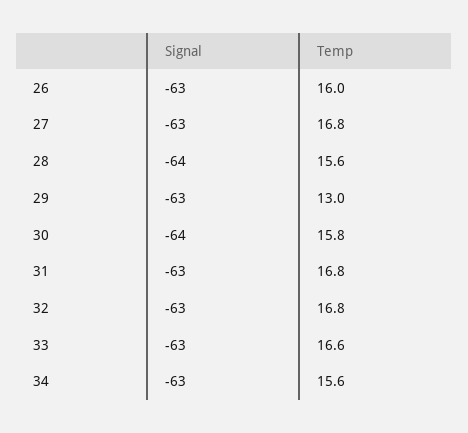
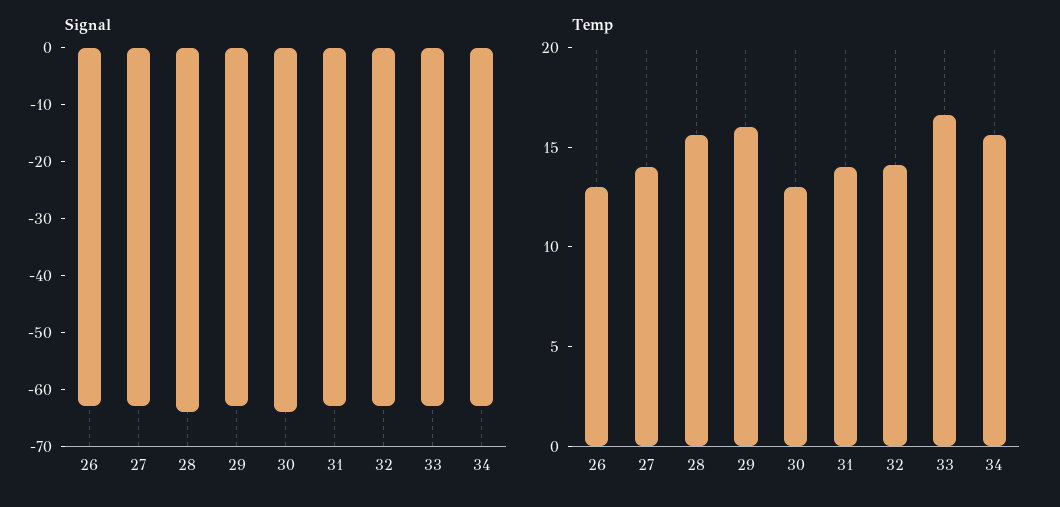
Temp, 26: 16 -> 13
Temp, 27: 16.8 -> 14
Temp, 29: 13 -> 16
Temp, 30: 15.8 -> 13
Temp, 31: 16.8 -> 14
Temp, 32: 16.8 -> 14

